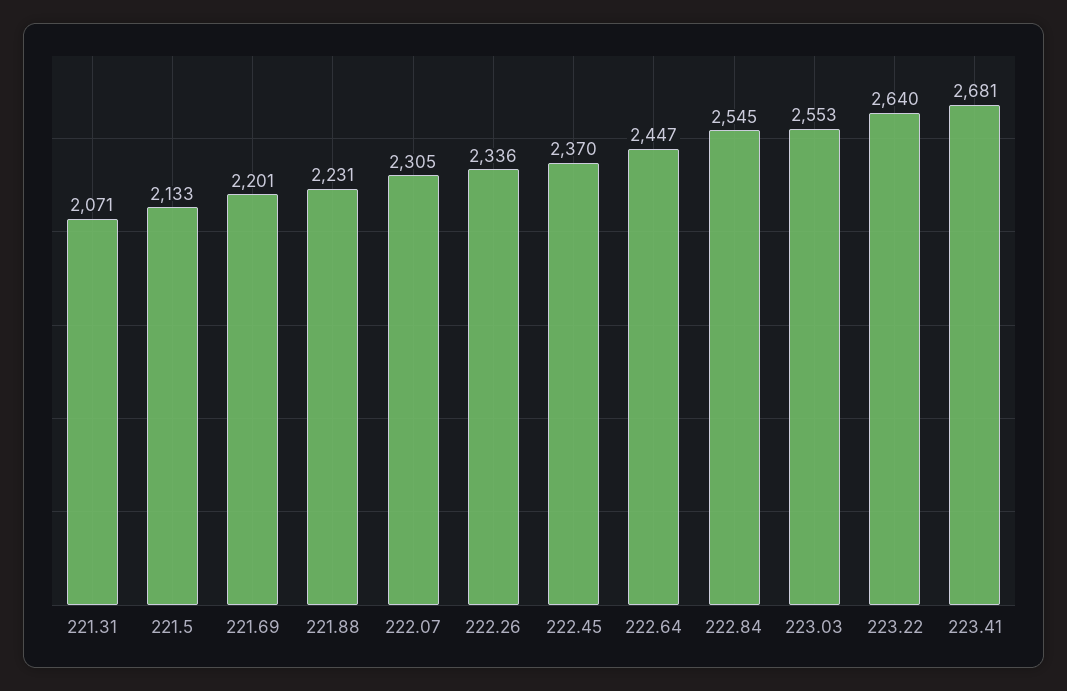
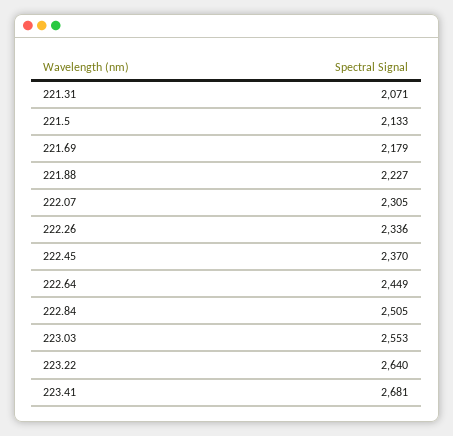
221.69: 2201 -> 2179
221.88: 2231 -> 2227
222.64: 2447 -> 2449
222.84: 2545 -> 2505

